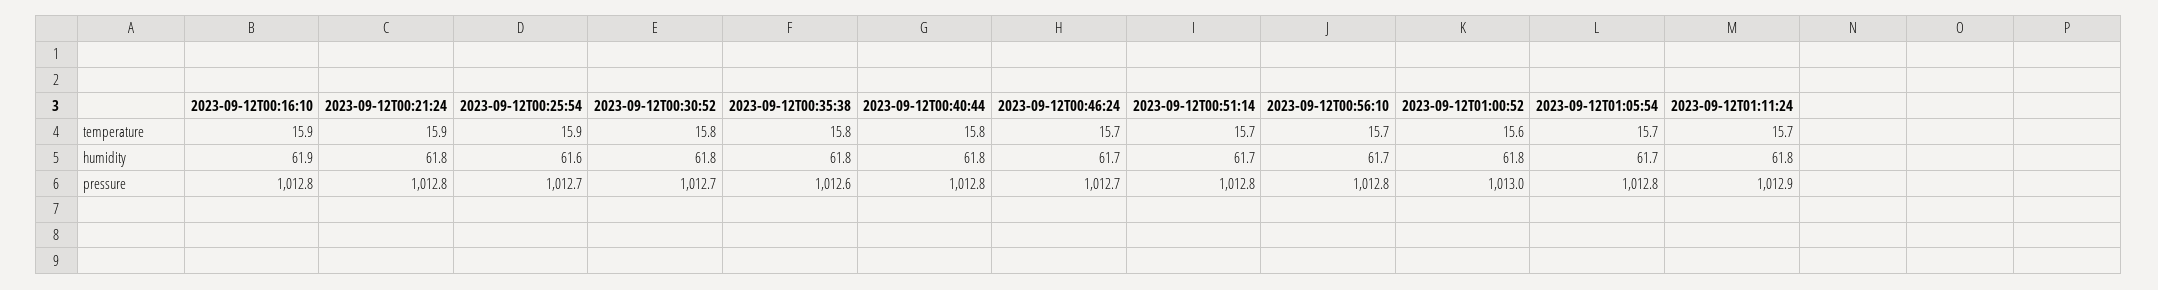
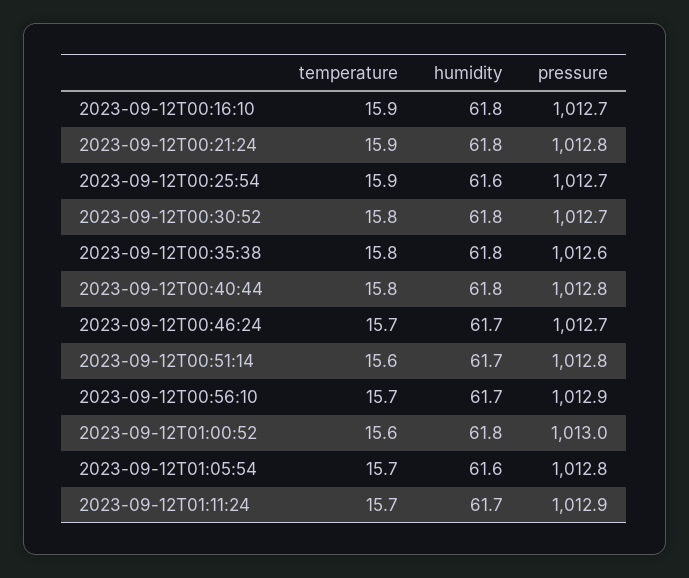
2023-09-12T00:51:14, temperature: 15.7 -> 15.6
2023-09-12T00:16:10, humidity: 61.9 -> 61.8
2023-09-12T01:05:54, humidity: 61.7 -> 61.6
2023-09-12T01:11:24, humidity: 61.8 -> 61.7
2023-09-12T00:16:10, pressure: 1012.8 -> 1012.7
2023-09-12T00:56:10, pressure: 1012.8 -> 1012.9

